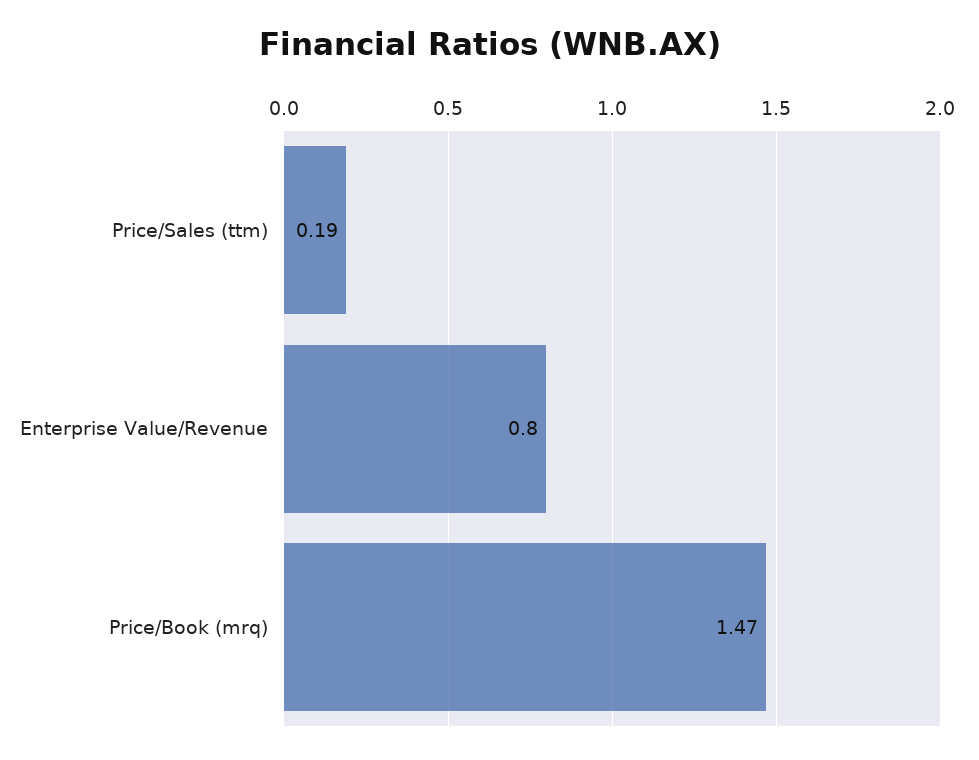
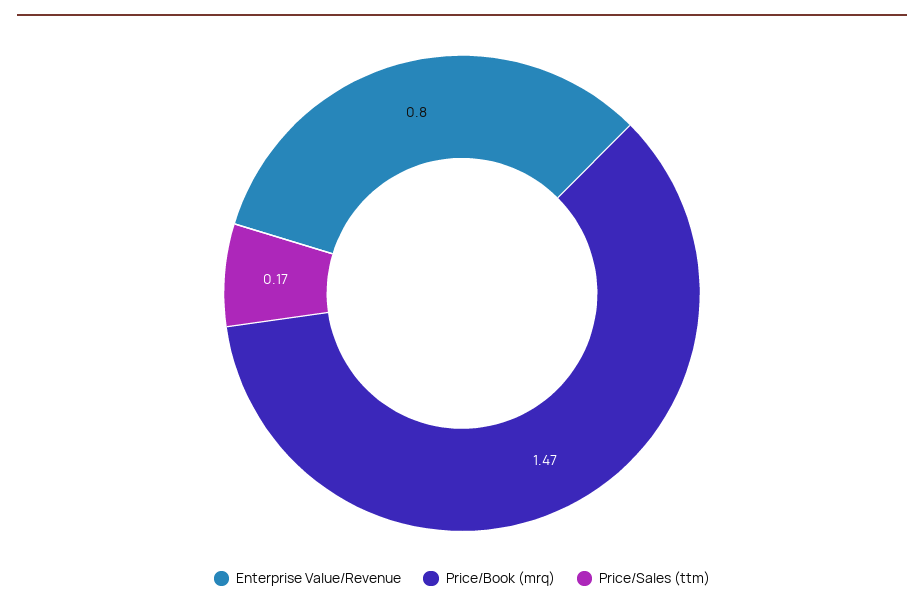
Price/Sales (ttm): 0.19 -> 0.17

